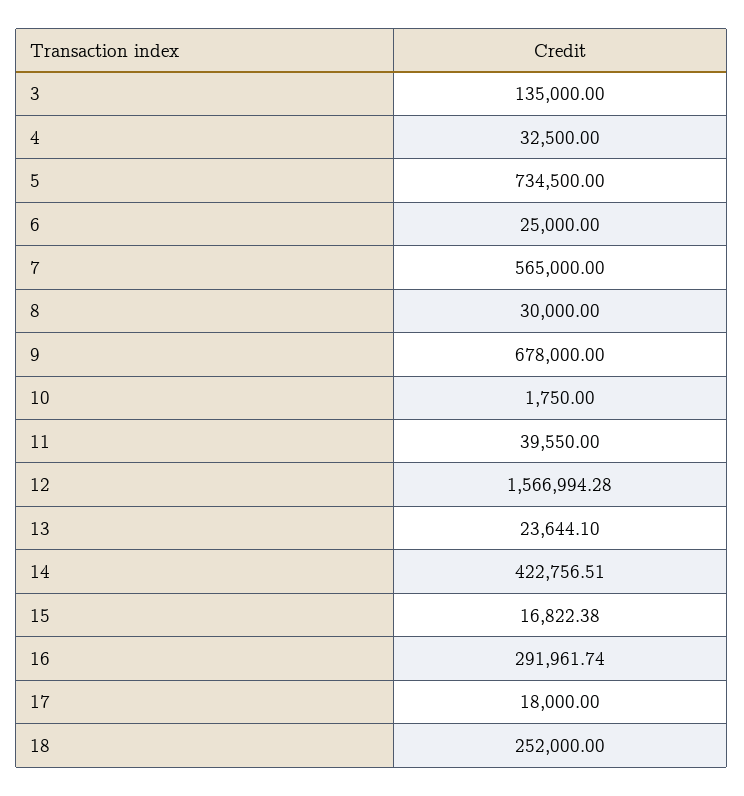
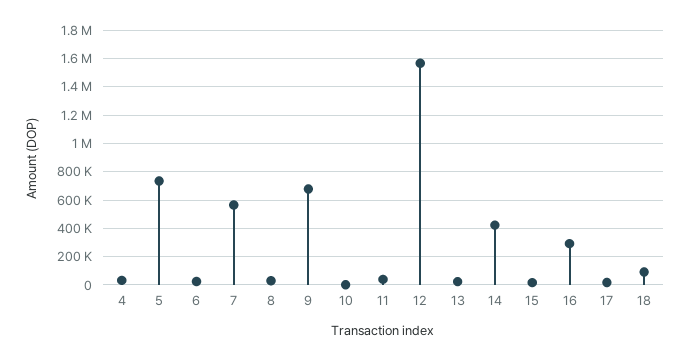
3: 135000 -> none
18: 252000 -> 100000

